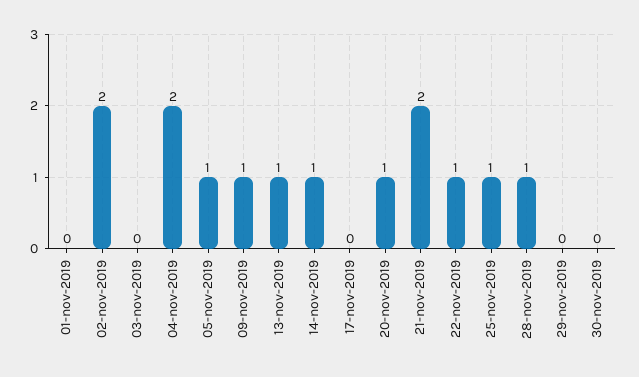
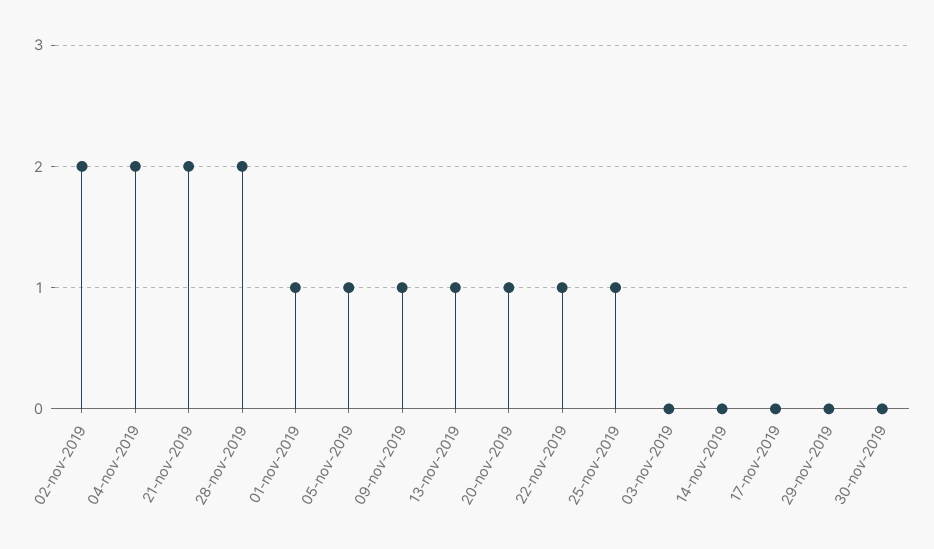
01-nov-2019: 0 -> 1
14-nov-2019: 1 -> 0
28-nov-2019: 1 -> 2

